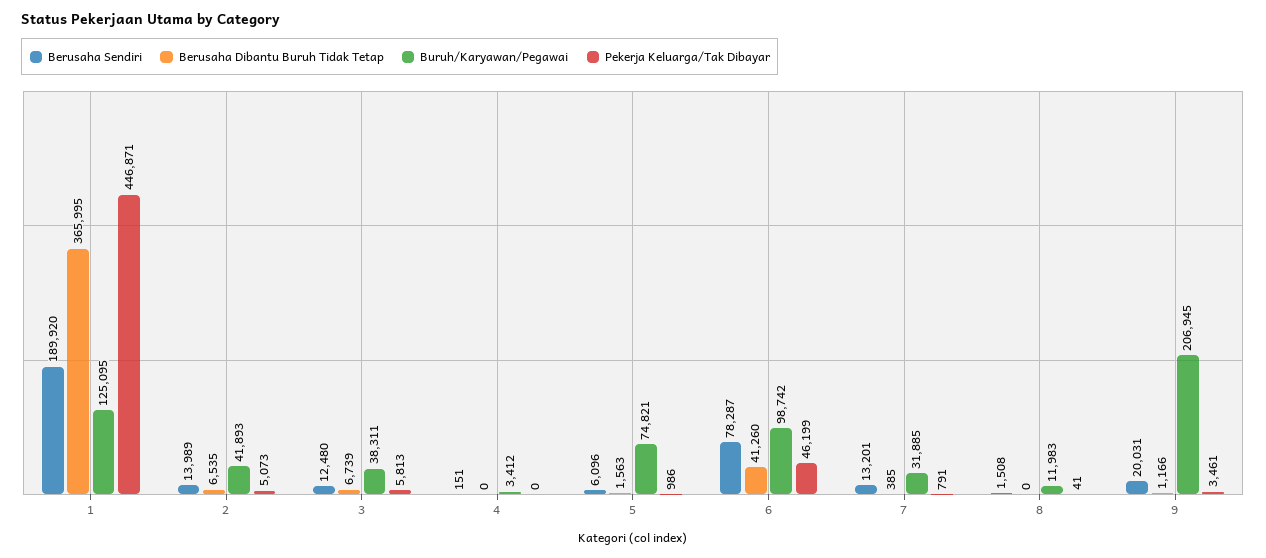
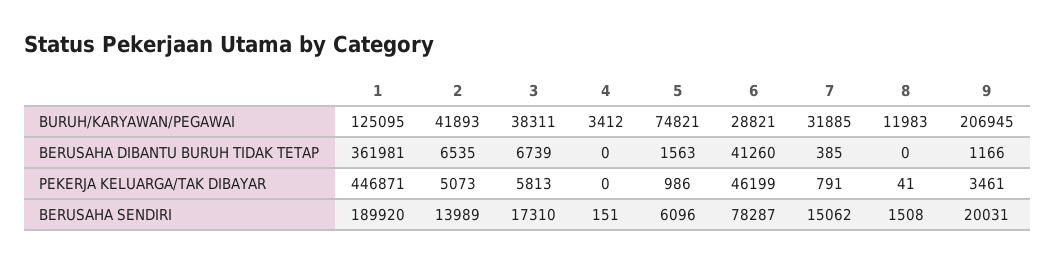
Berusaha Dibantu Buruh Tidak Tetap, 1: 365995 -> 361981
Berusaha Sendiri, 3: 12480 -> 17310
Buruh/Karyawan/Pegawai, 6: 98742 -> 28821
Berusaha Sendiri, 7: 13201 -> 15062

